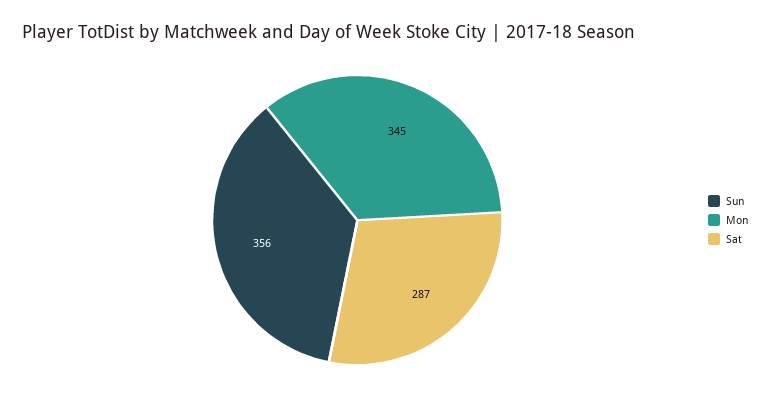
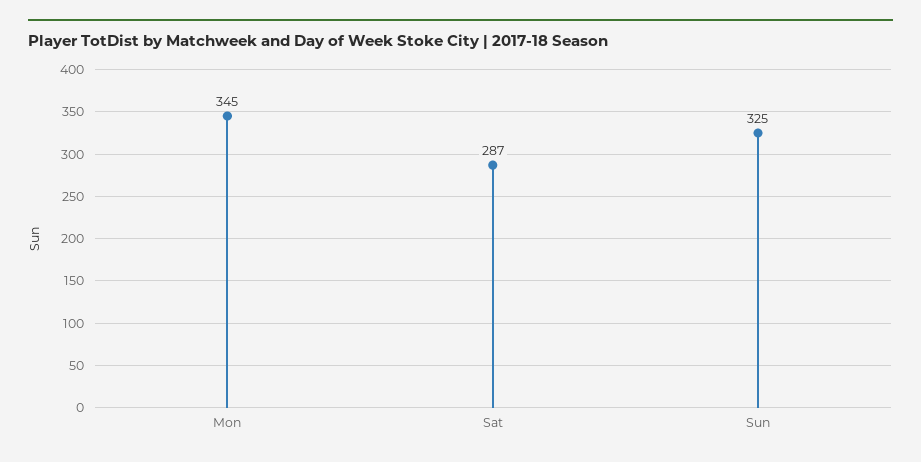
Sun: 356 -> 325

